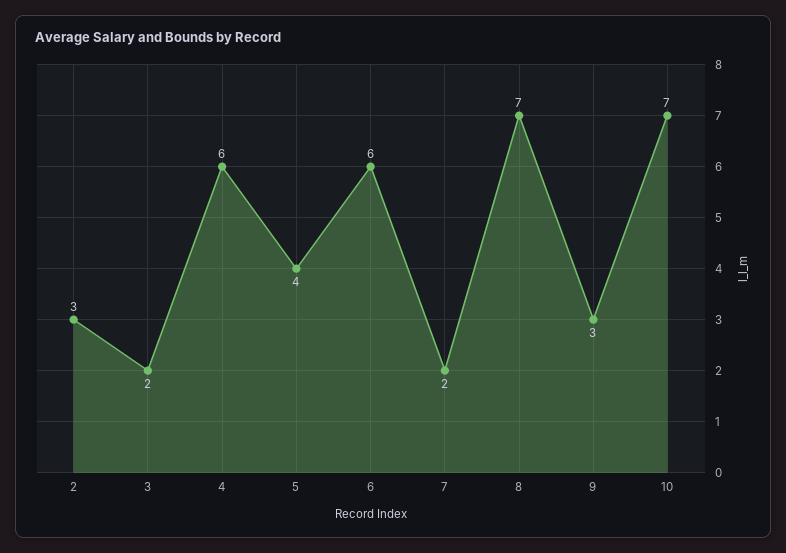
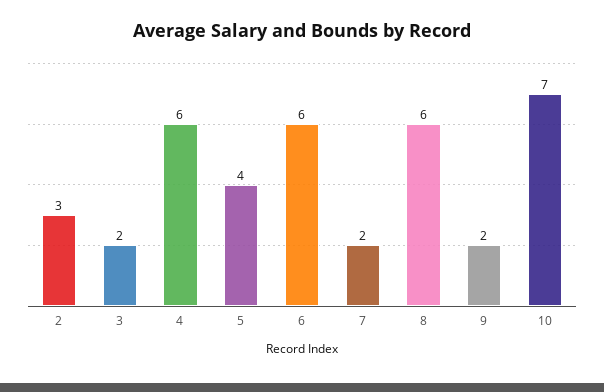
8: 7 -> 6
9: 3 -> 2

